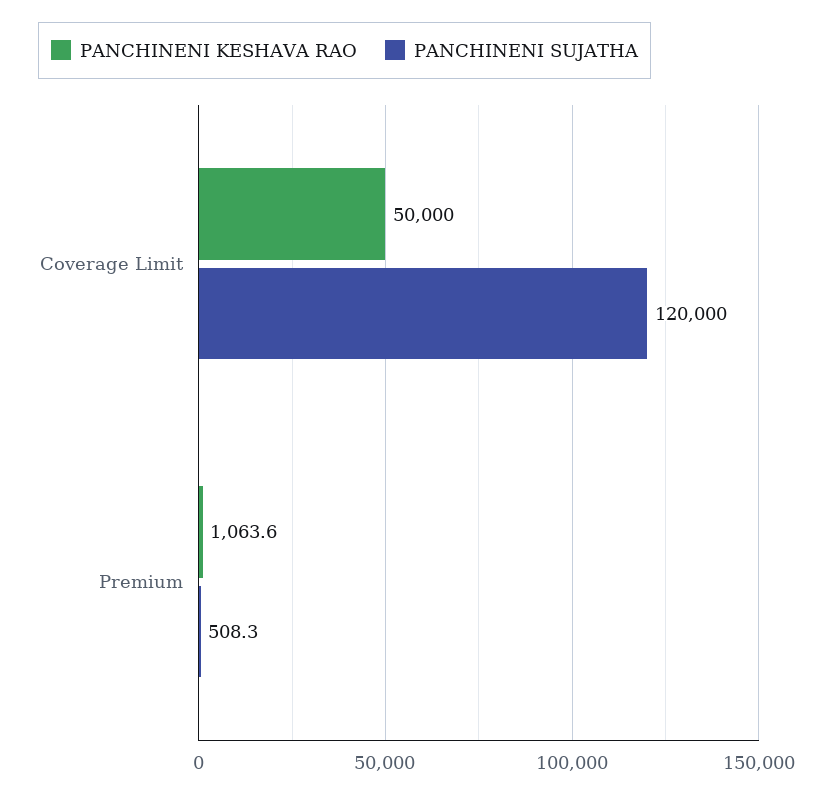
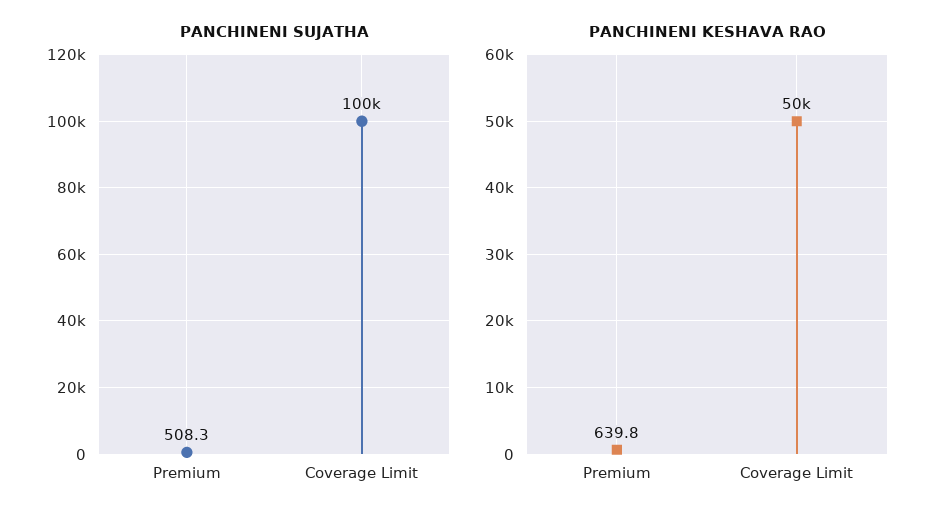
PANCHINENI SUJATHA, Coverage Limit: 120000 -> 100000
PANCHINENI KESHAVA RAO, Premium: 1063.6 -> 639.8

